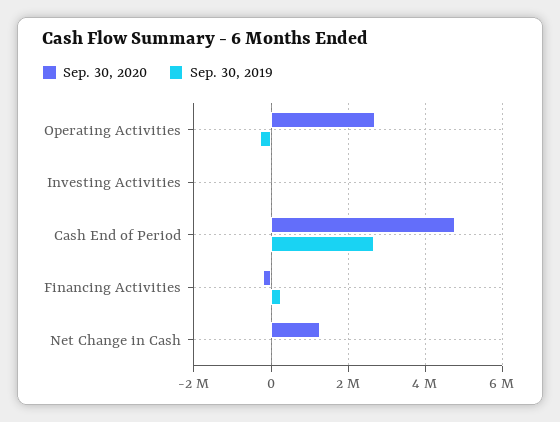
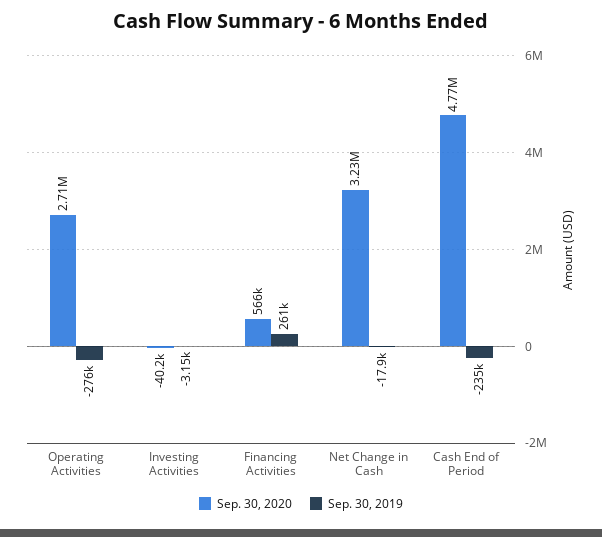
Sep. 30, 2019, Cash End of Period: 2600000 -> -235000
Sep. 30, 2020, Financing Activities: -200000 -> 566000
Sep. 30, 2020, Net Change in Cash: 1200000 -> 3230000

